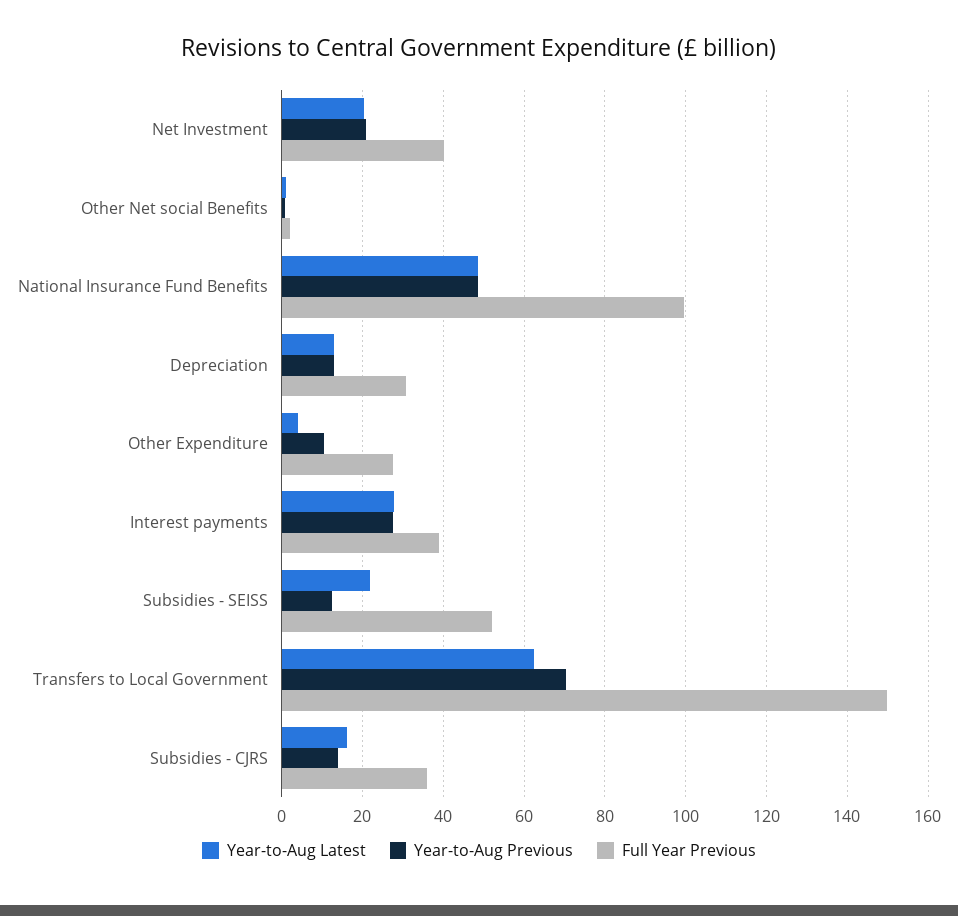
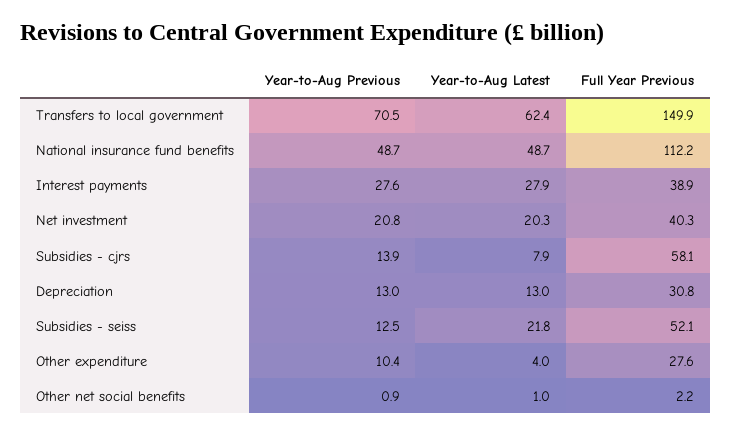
Full Year Previous, National Insurance Fund Benefits: 100 -> 112.2
Year-to-Aug Latest, Subsidies - CJRS: 16 -> 7.9
Full Year Previous, Subsidies - CJRS: 36 -> 58.1

